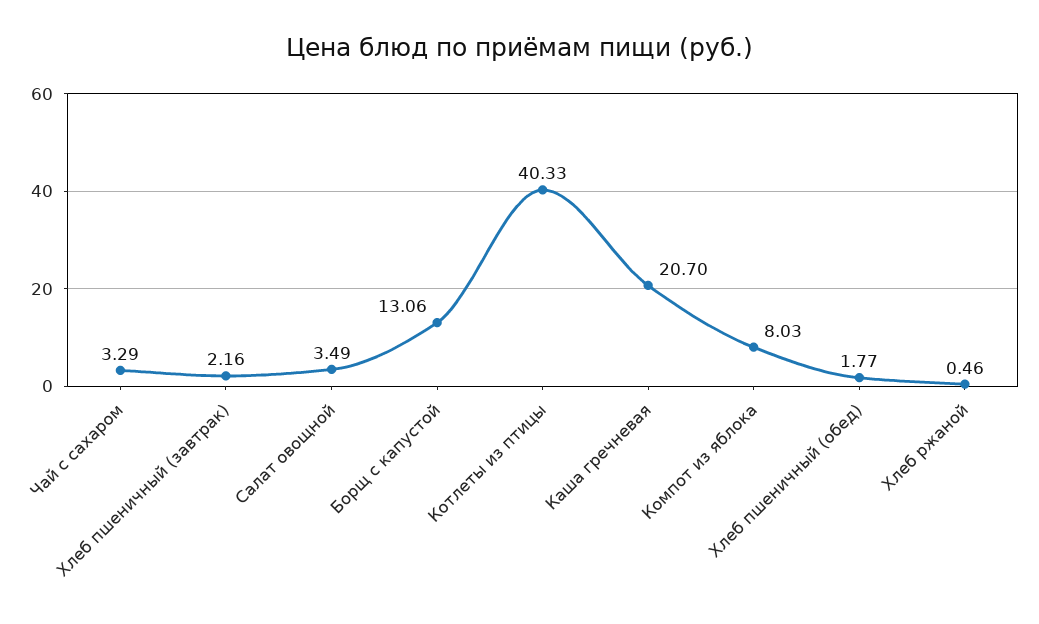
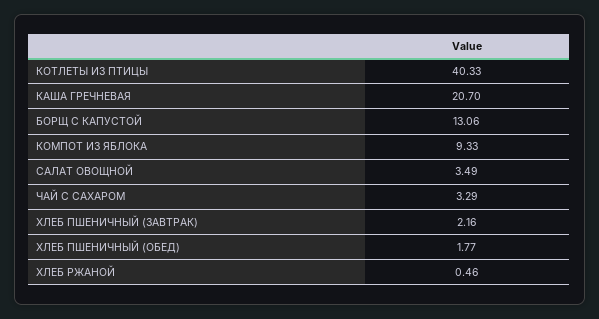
Компот из яблока: 8.03 -> 9.33

